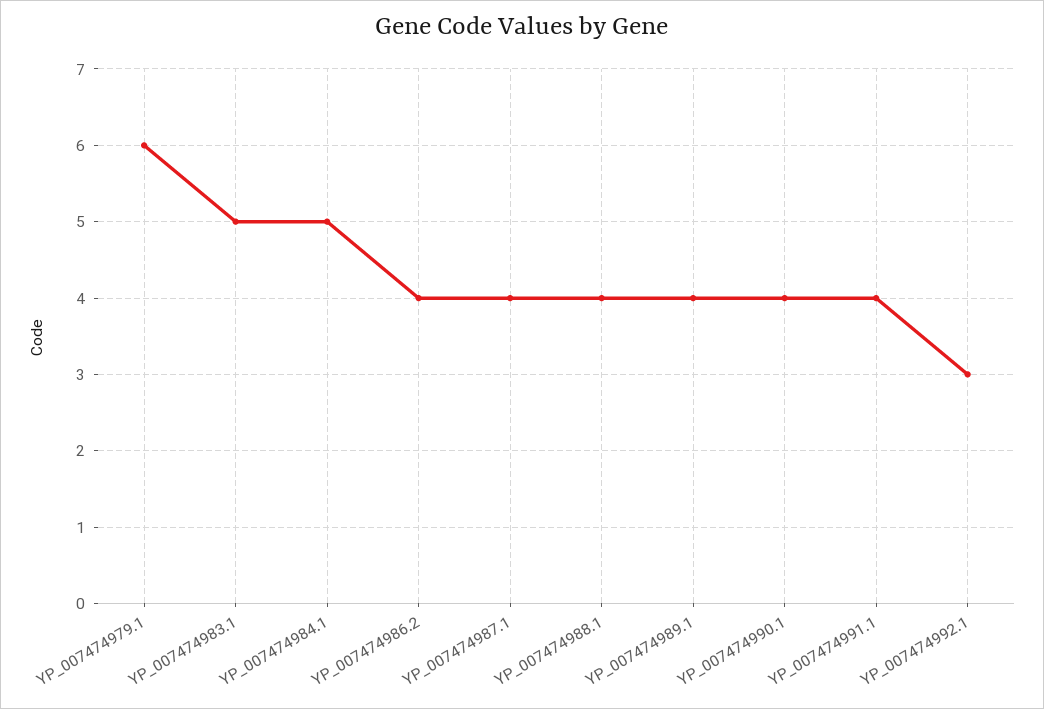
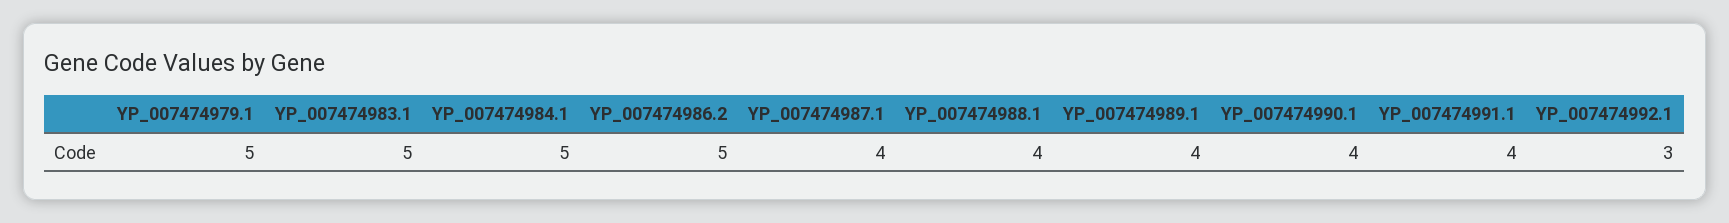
YP_007474979.1: 6 -> 5
YP_007474986.2: 4 -> 5

